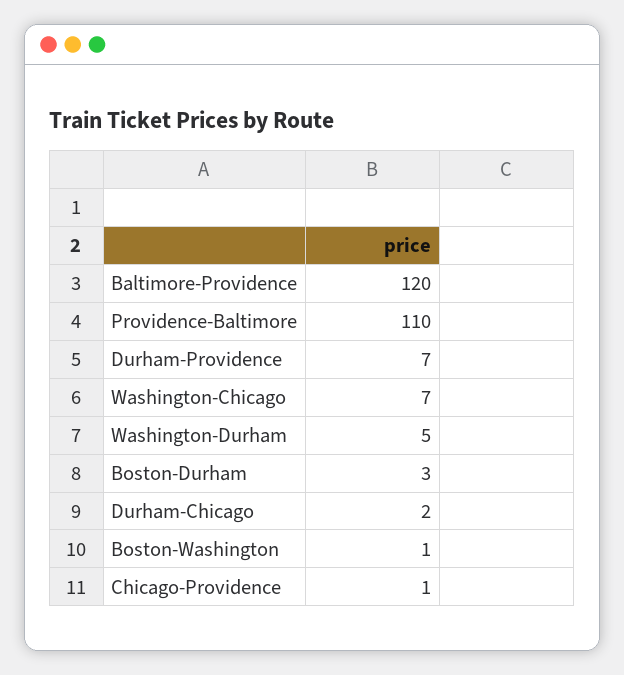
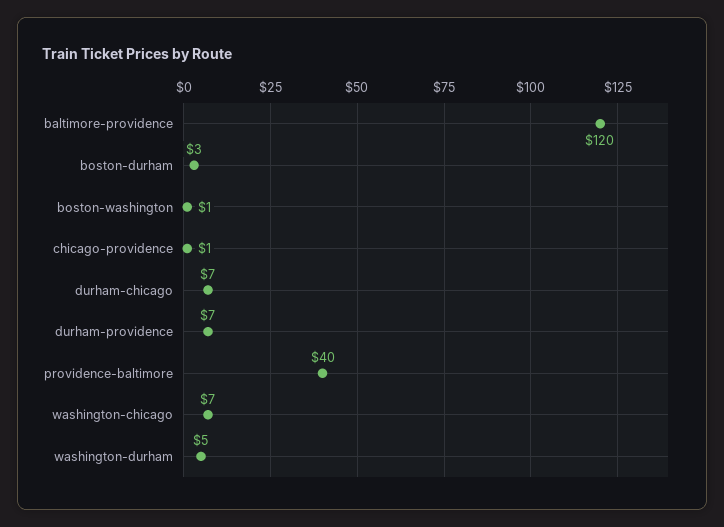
Providence-Baltimore: 110 -> 40
Durham-Chicago: 2 -> 7

